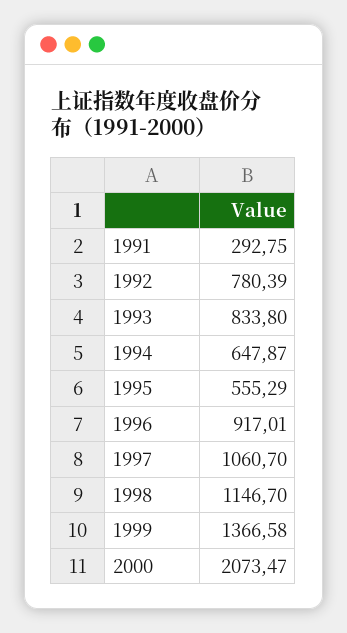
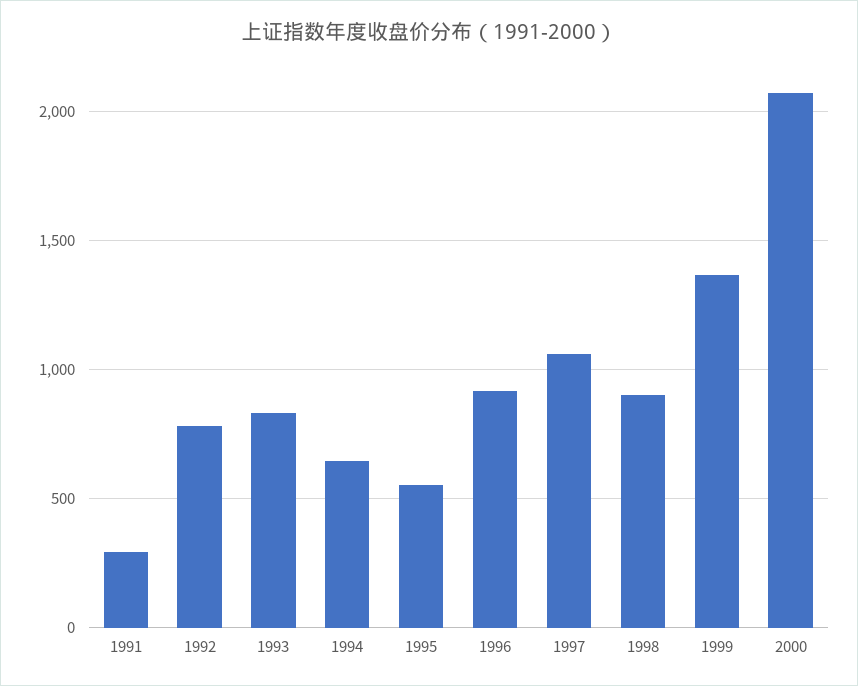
1998: 1146.7 -> 900

